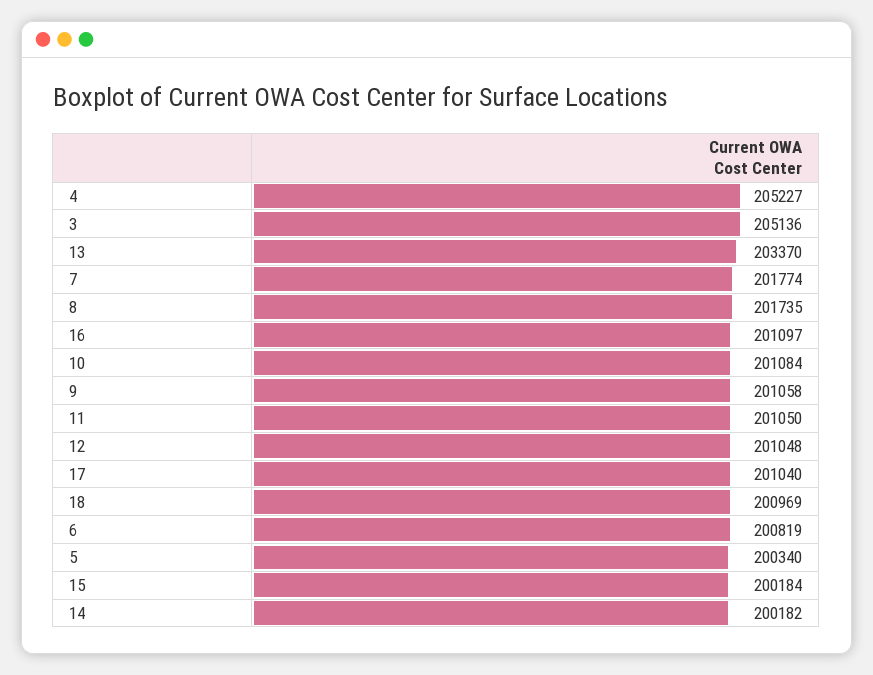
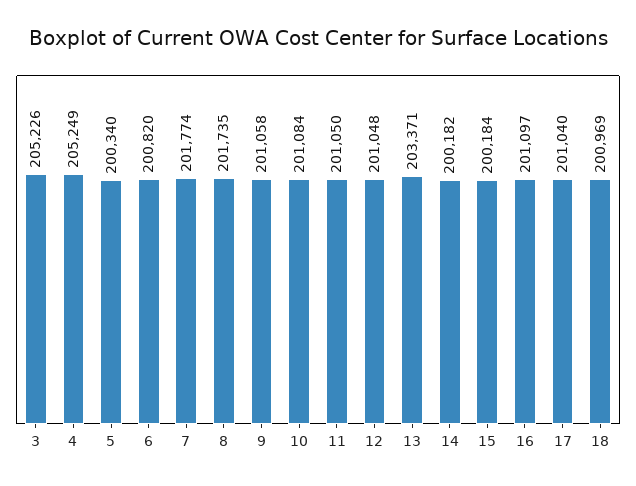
4: 205227 -> 205249
3: 205136 -> 205226
13: 203370 -> 203371
6: 200819 -> 200820

